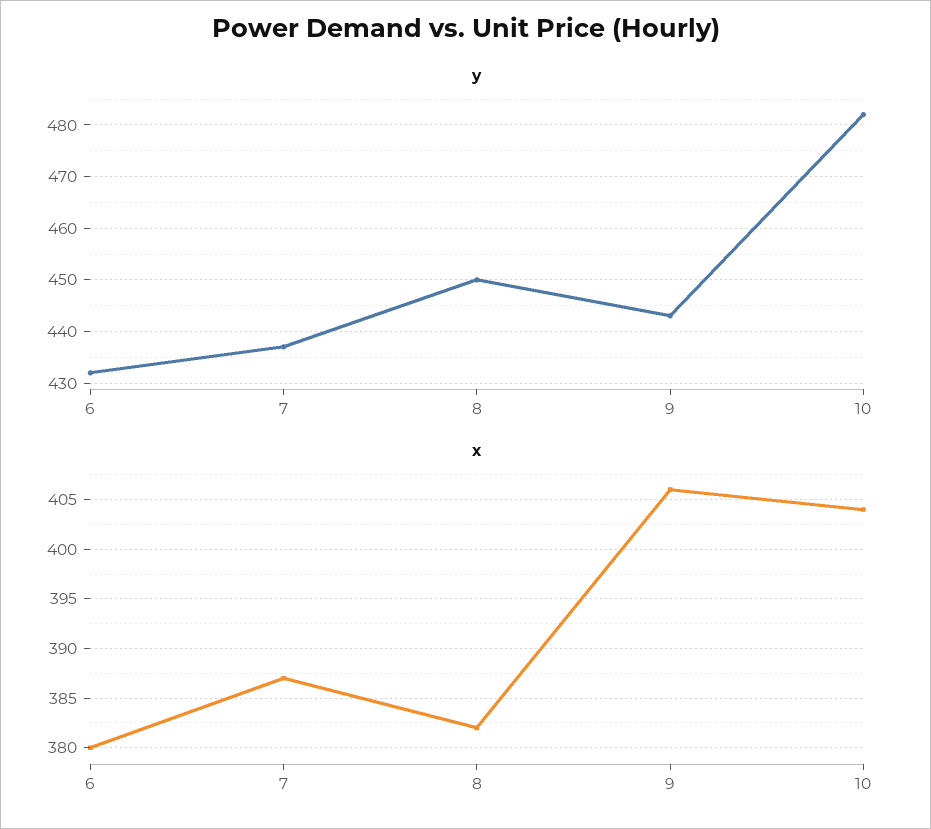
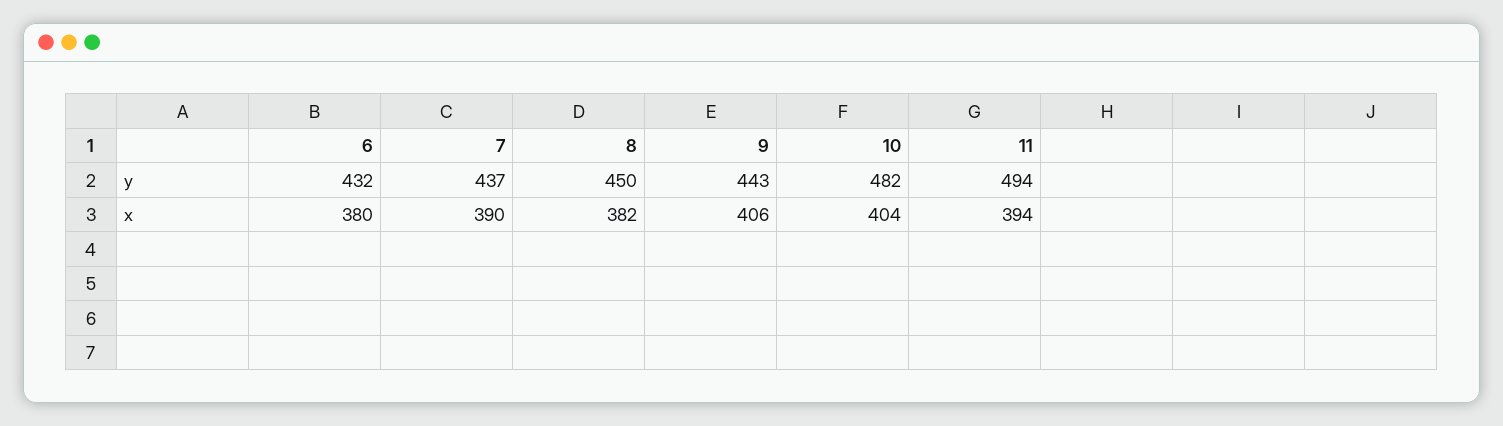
x, 7: 387 -> 390
y, 11: none -> 494
x, 11: none -> 394

